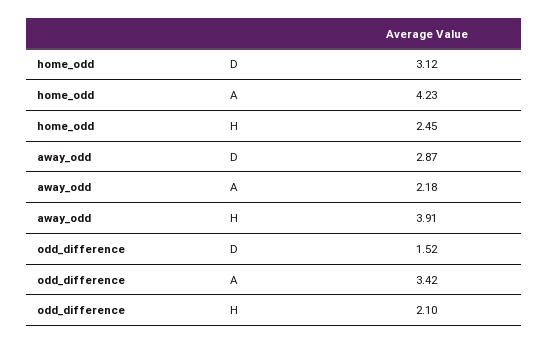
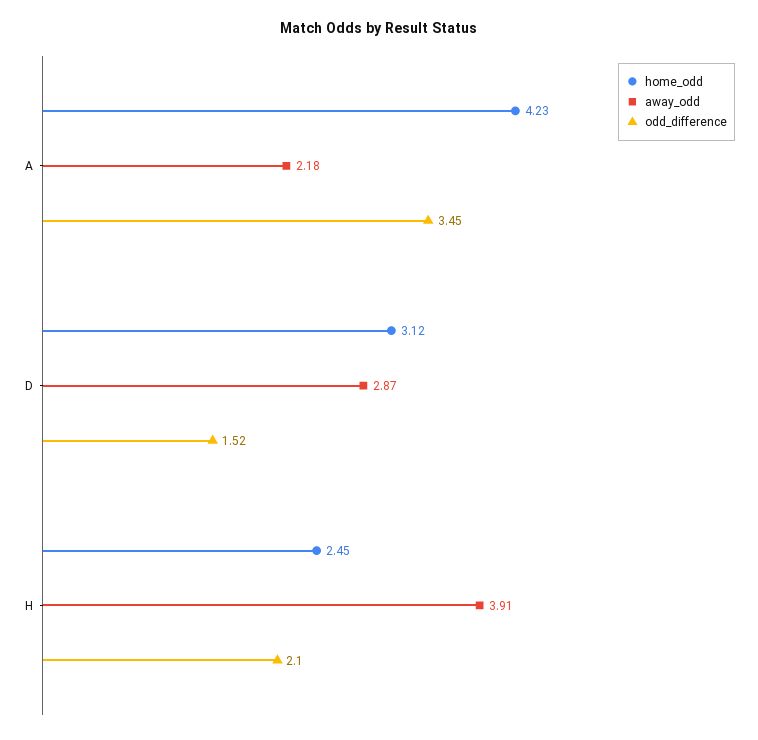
odd_difference, A: 3.42 -> 3.45

